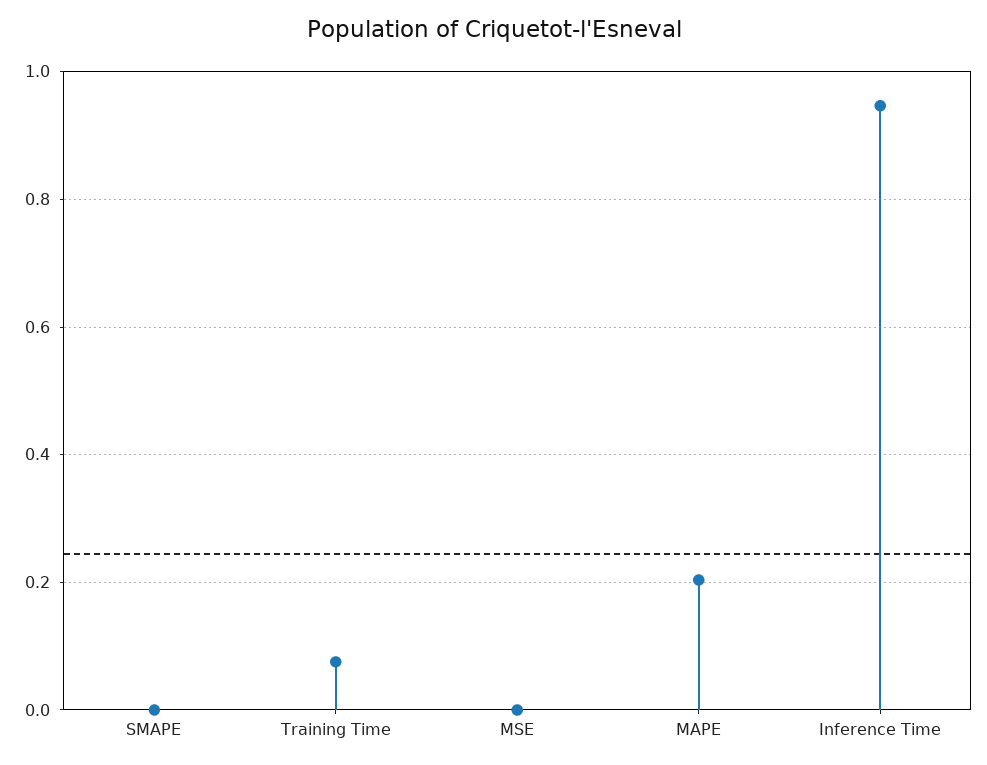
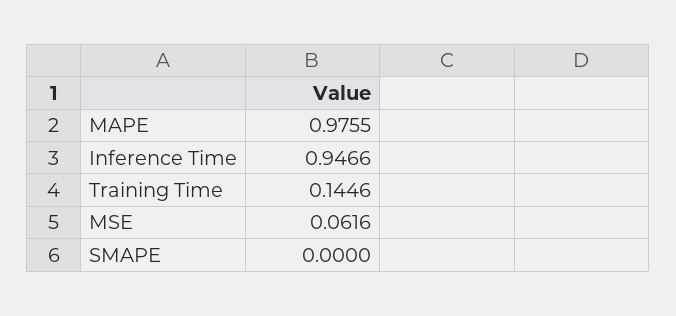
Training Time: 0.08 -> 0.1446
MSE: 0 -> 0.0616
MAPE: 0.2 -> 0.9755

